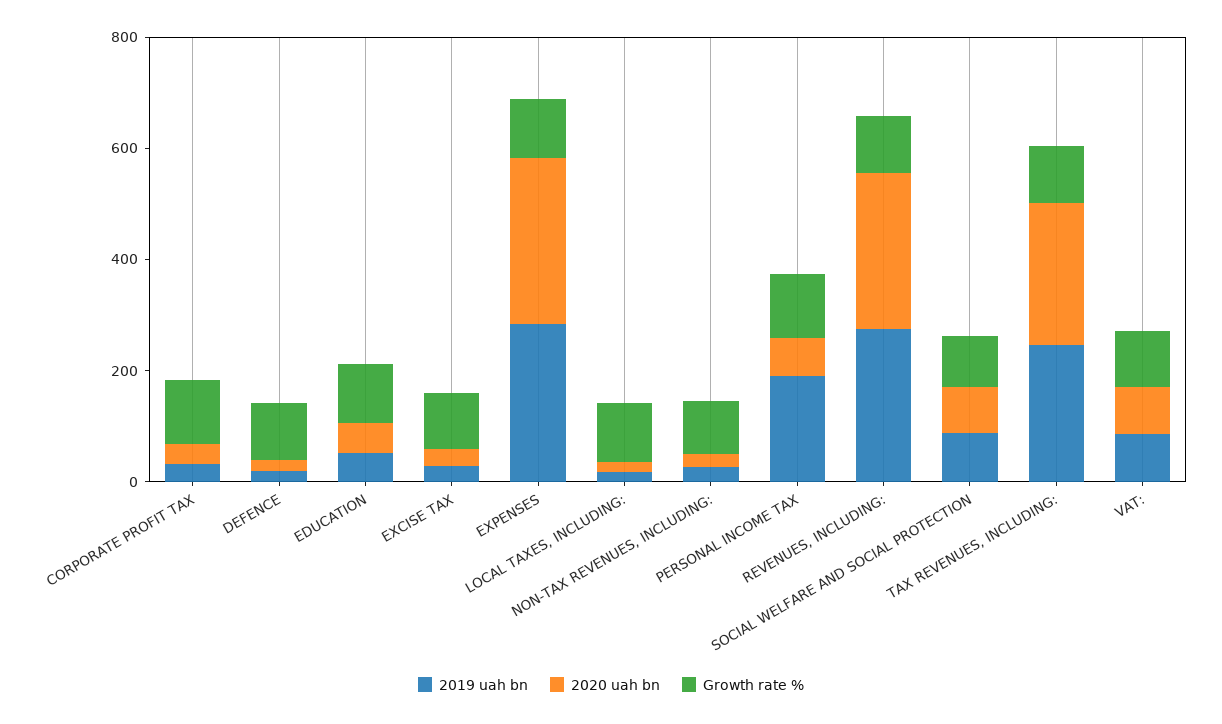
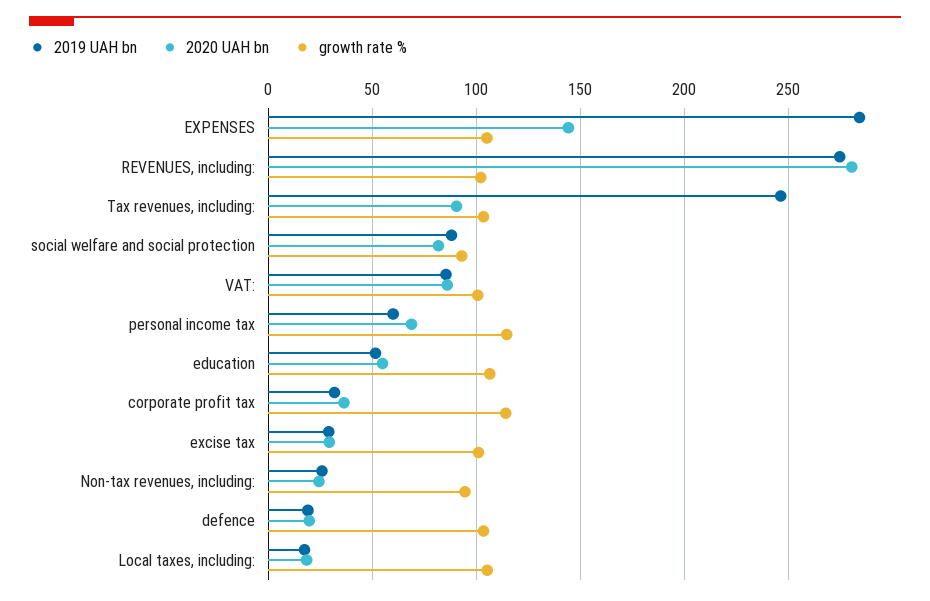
2020 uah bn, EXPENSES: 300 -> 145
2019 uah bn, PERSONAL INCOME TAX: 200 -> 60
2020 uah bn, TAX REVENUES, INCLUDING:: 250 -> 90

